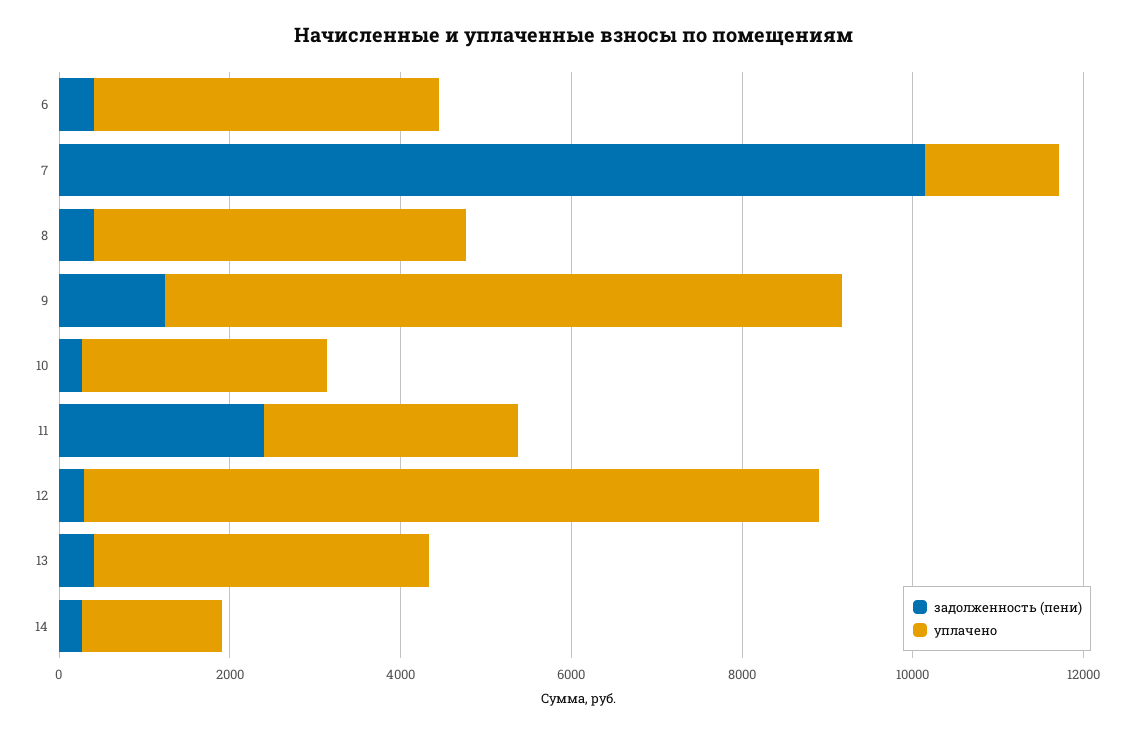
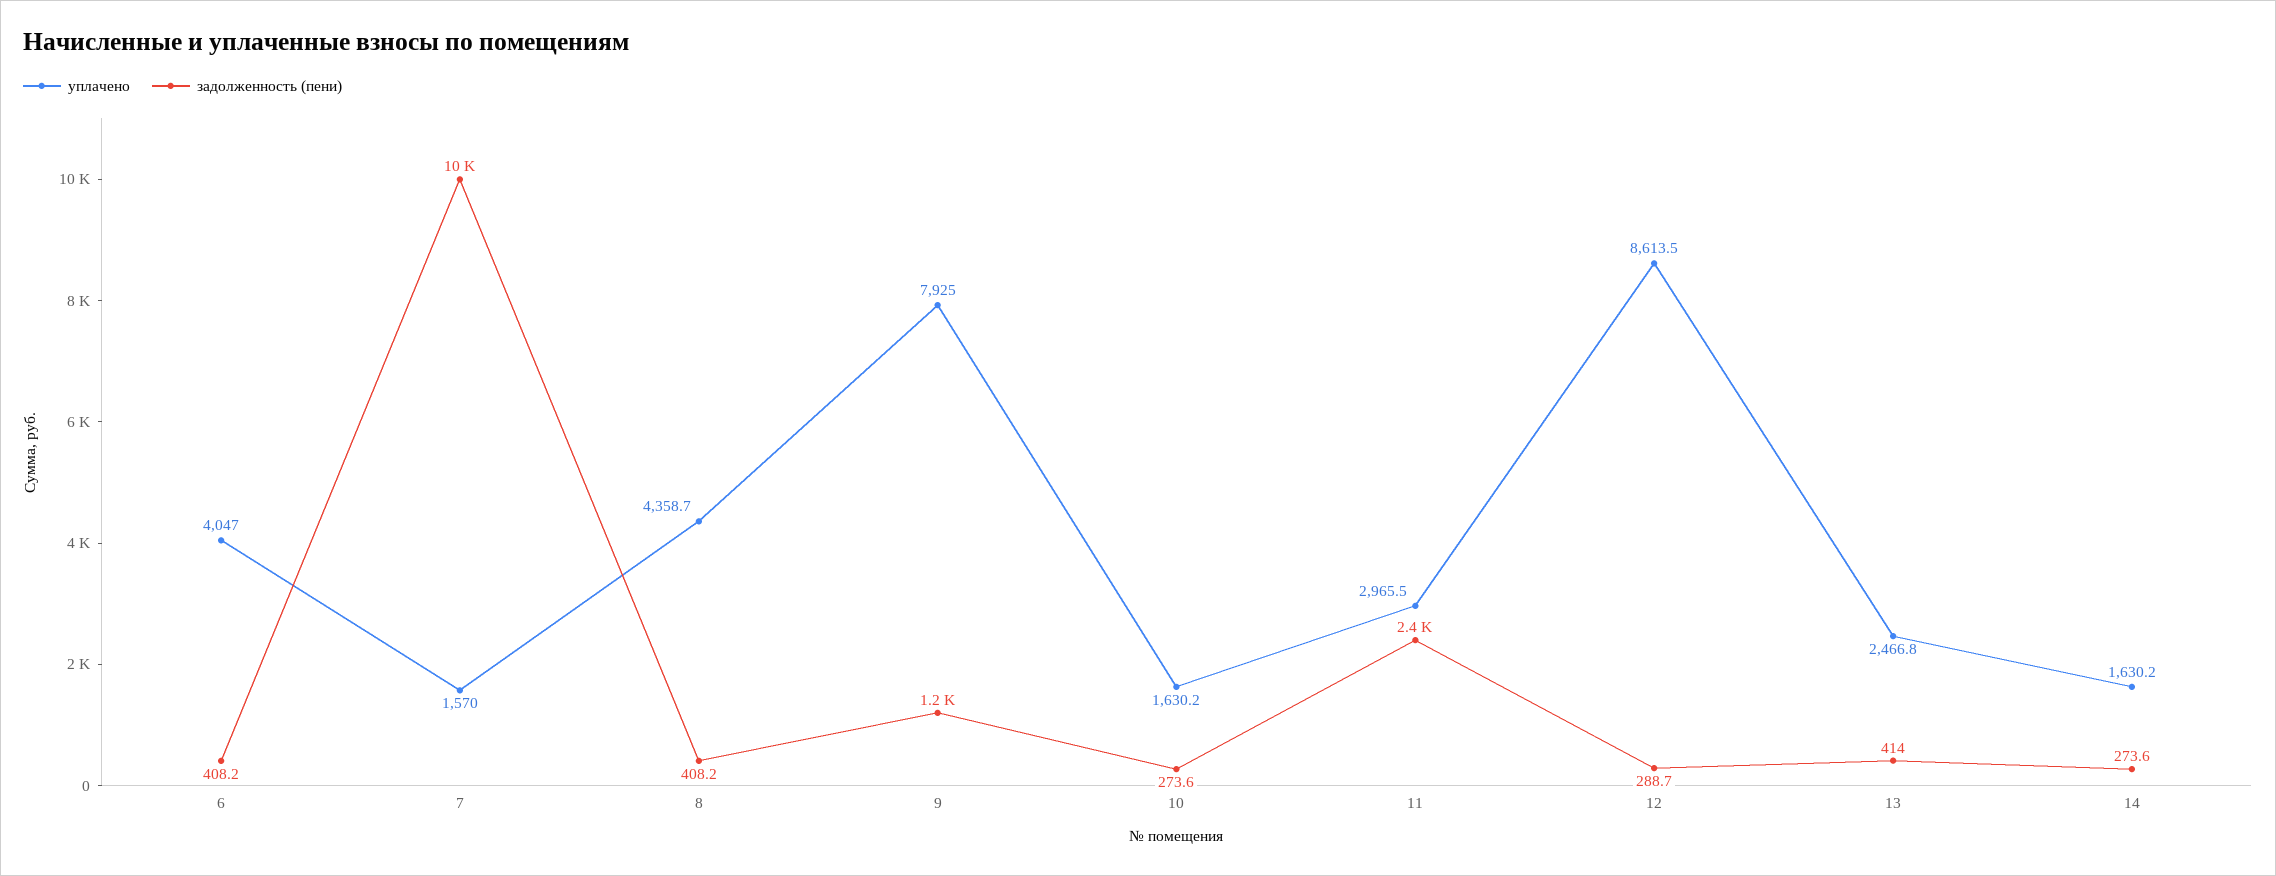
уплачено, 10: 3000 -> 1630.2
уплачено, 13: 4000 -> 2466.8

